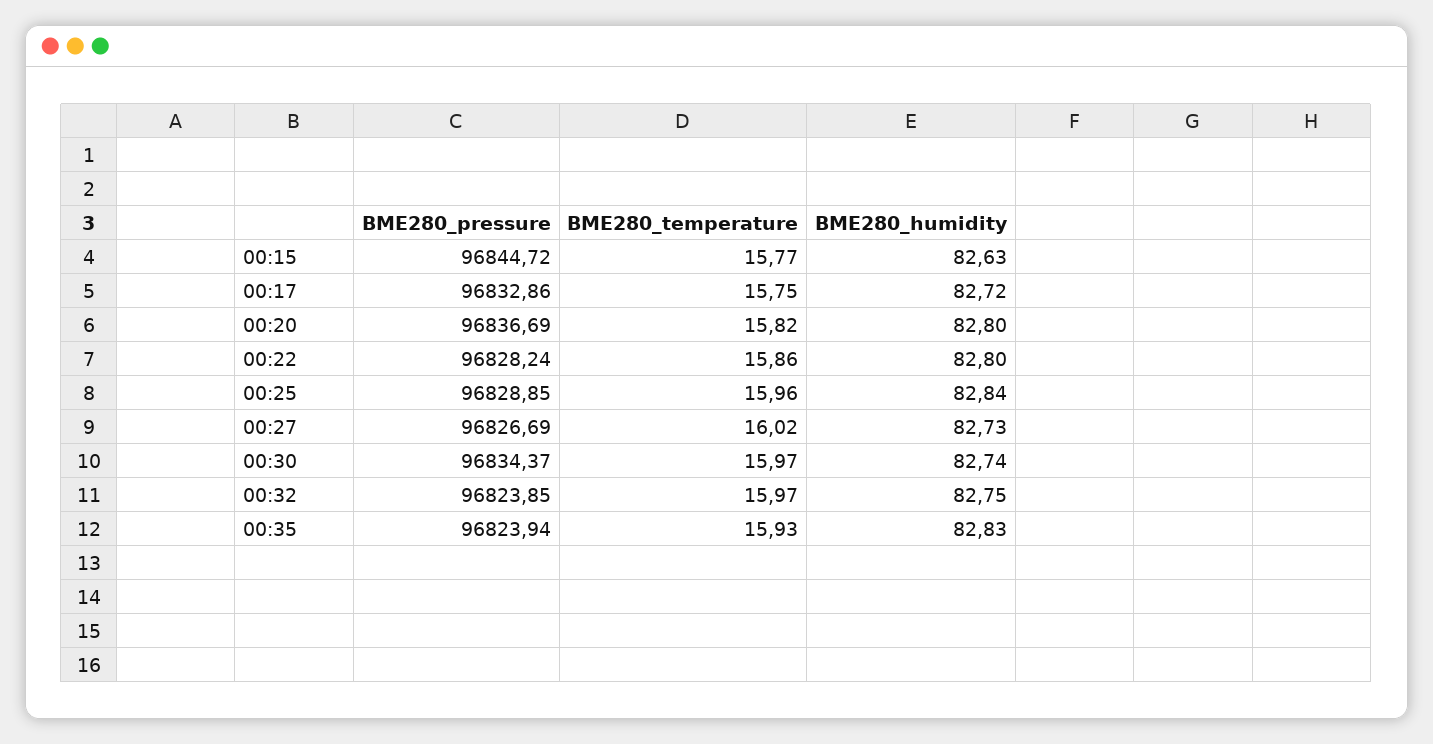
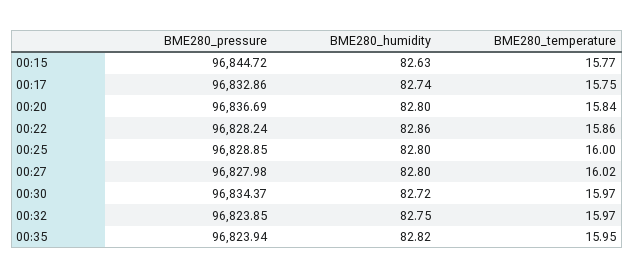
BME280_humidity, 00:17: 82.72 -> 82.74
BME280_temperature, 00:20: 15.82 -> 15.84
BME280_humidity, 00:22: 82.8 -> 82.86
BME280_temperature, 00:25: 15.96 -> 16
BME280_humidity, 00:25: 82.84 -> 82.8
BME280_pressure, 00:27: 96826.69 -> 96827.98
BME280_humidity, 00:27: 82.73 -> 82.8
BME280_humidity, 00:30: 82.74 -> 82.72
BME280_temperature, 00:35: 15.93 -> 15.95
BME280_humidity, 00:35: 82.83 -> 82.82

